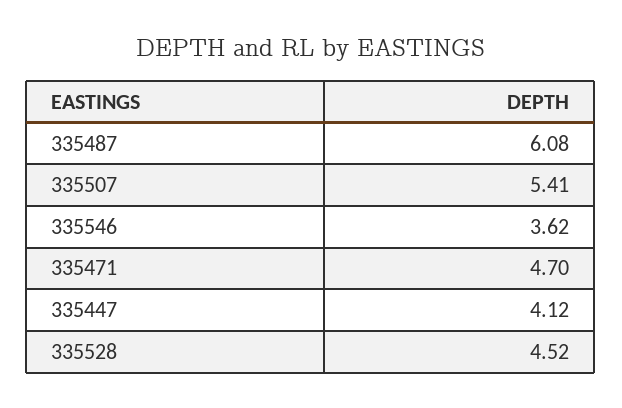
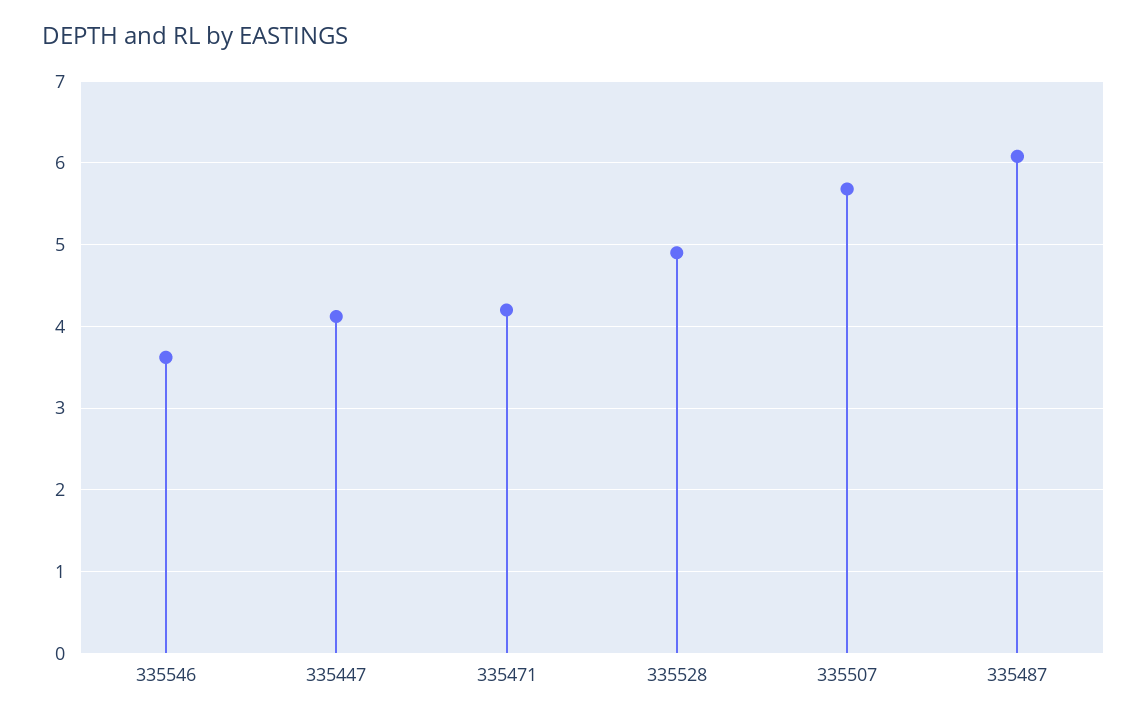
335507: 5.41 -> 5.7
335471: 4.7 -> 4.2
335528: 4.52 -> 4.9

